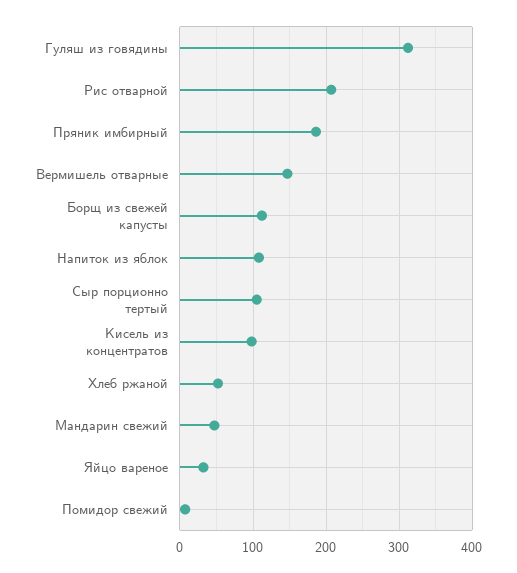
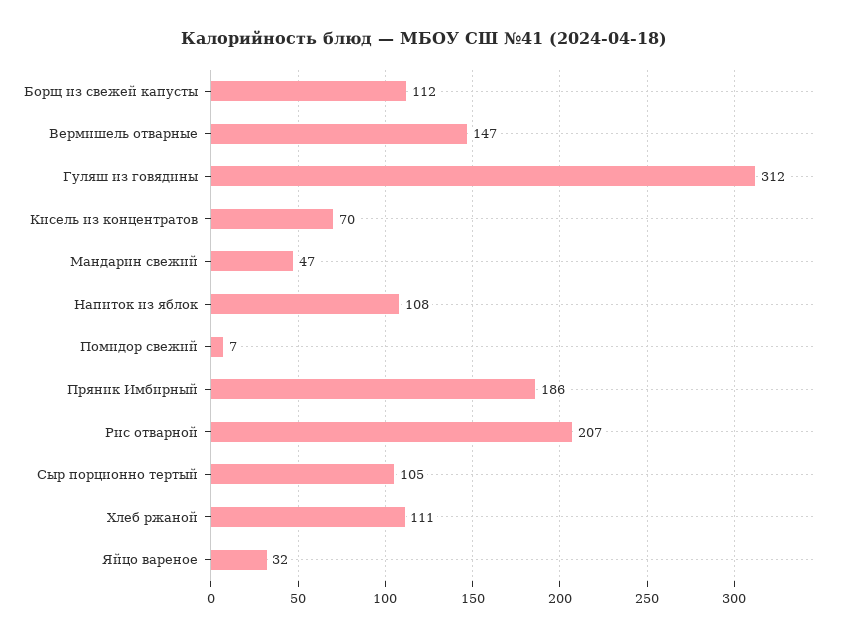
Кисель из концентратов: 100 -> 70
Хлеб ржаной: 50 -> 111

